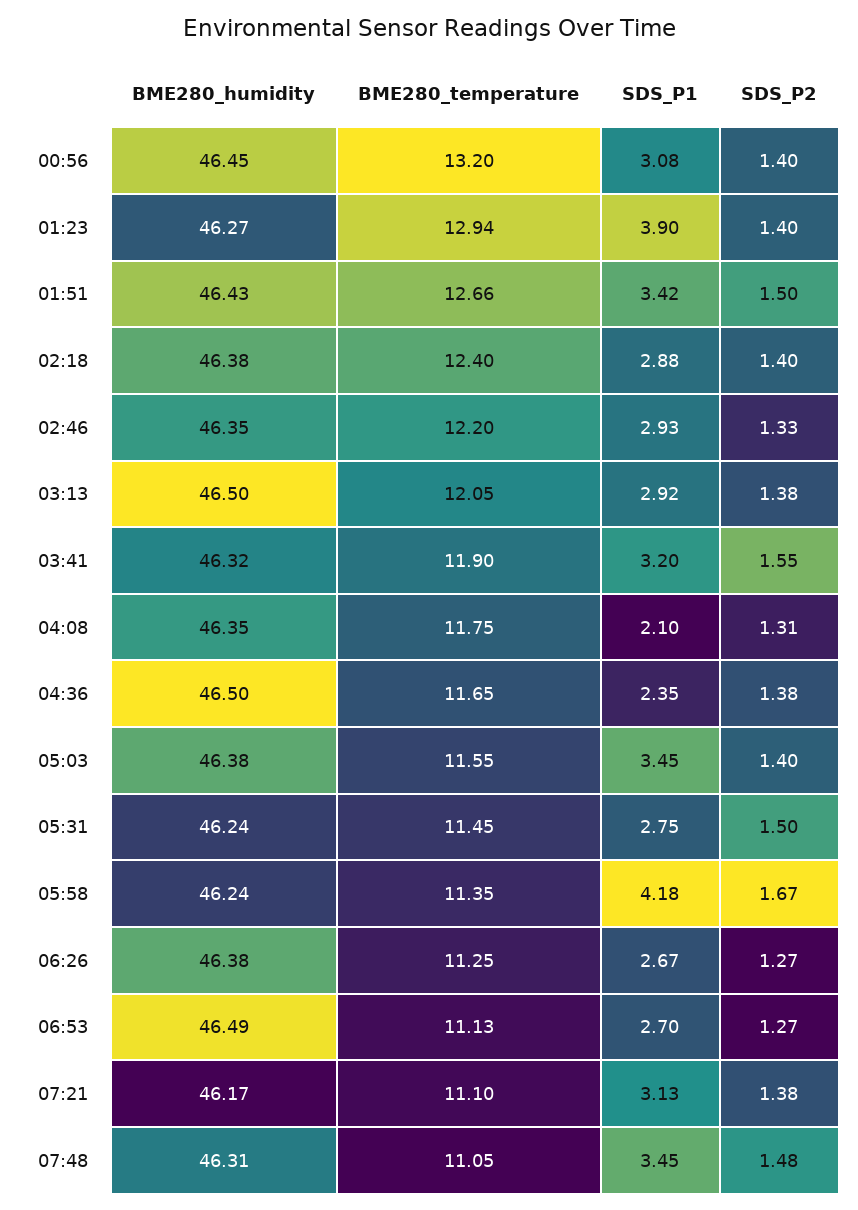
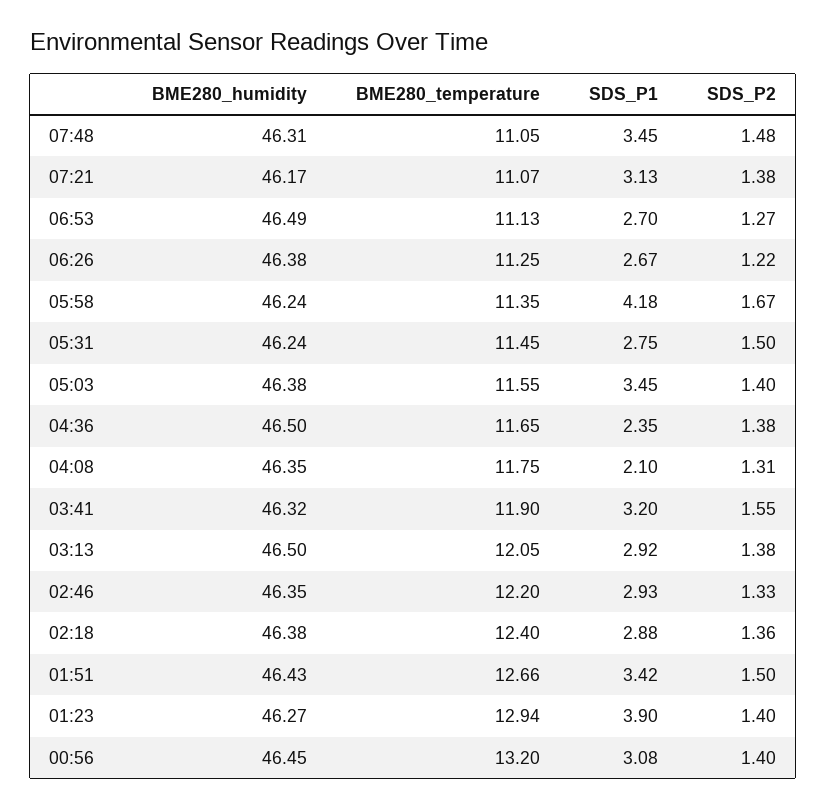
SDS_P2, 02:18: 1.4 -> 1.36
SDS_P2, 06:26: 1.27 -> 1.22
BME280_temperature, 07:21: 11.1 -> 11.07

